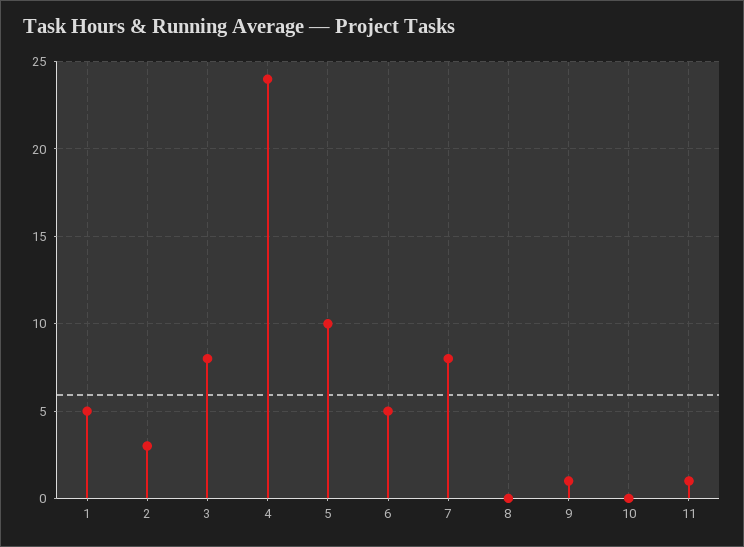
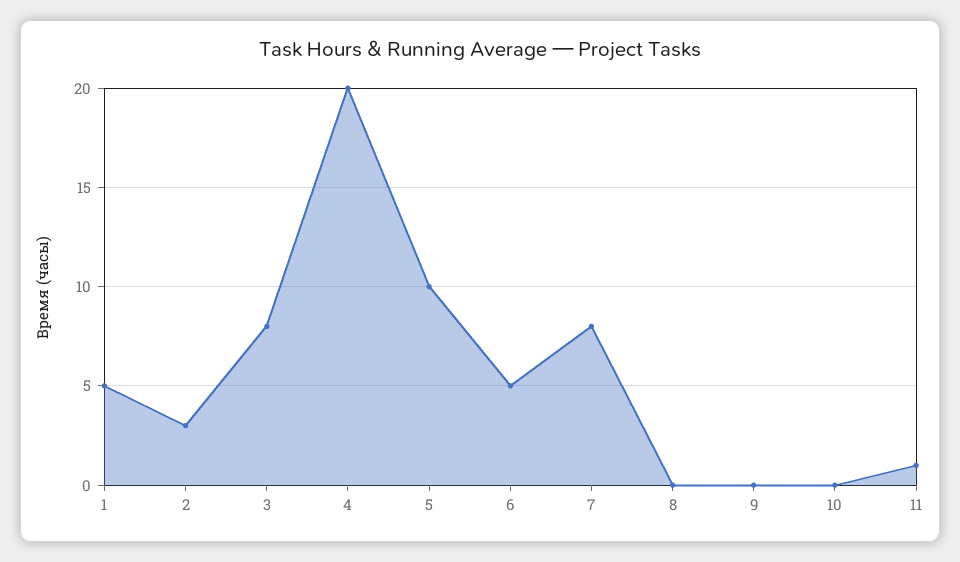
4: 24 -> 20
9: 1 -> 0

